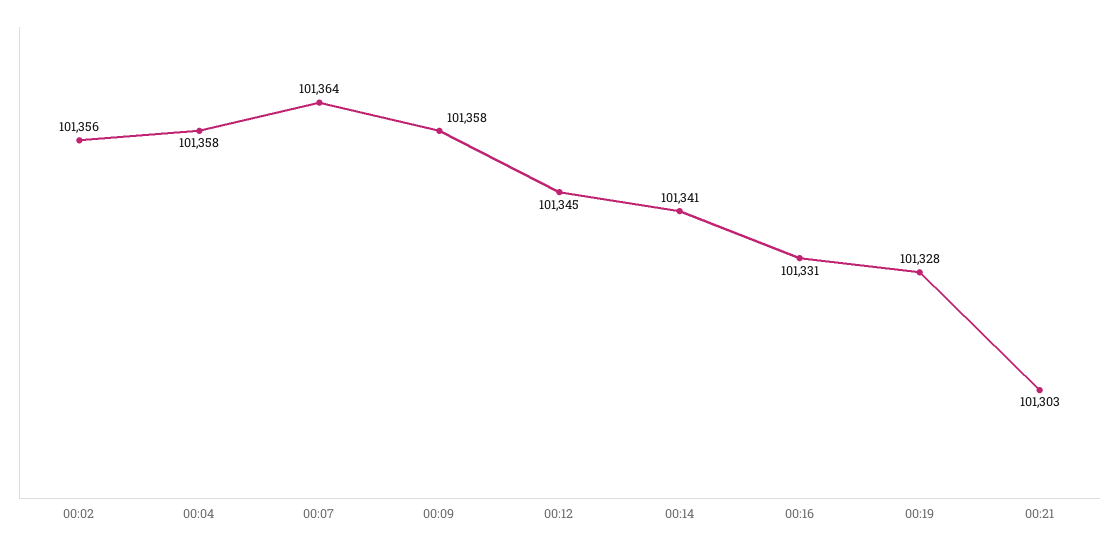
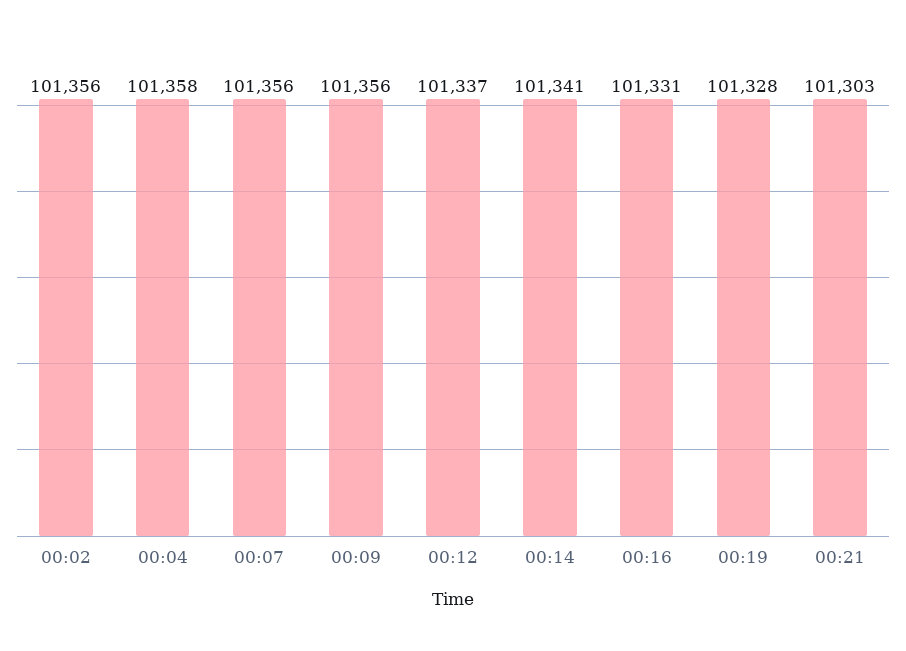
00:07: 101364 -> 101356
00:09: 101358 -> 101356
00:12: 101345 -> 101337

